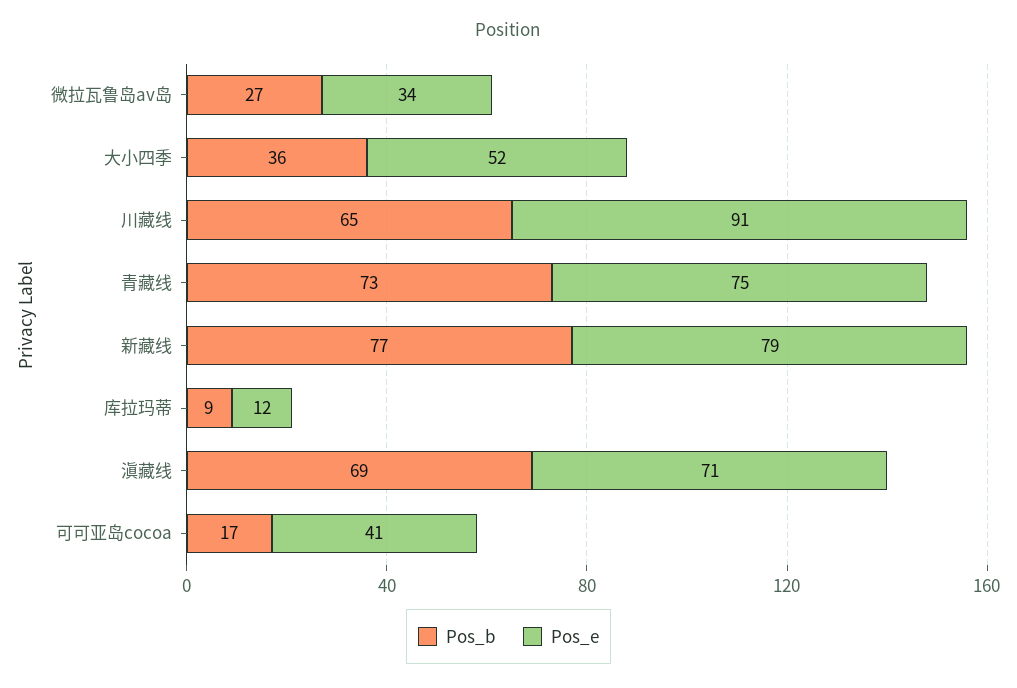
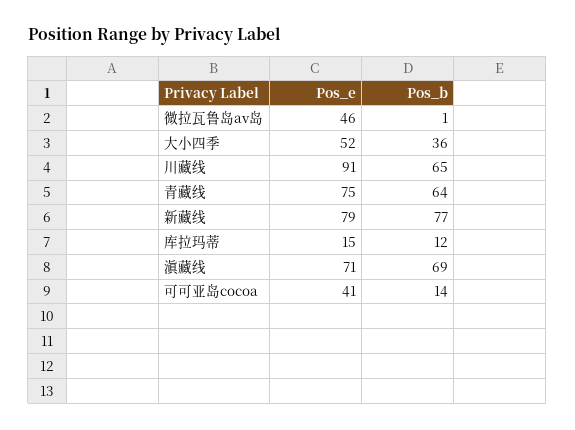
Pos_b, 微拉瓦鲁岛av岛: 27 -> 1
Pos_e, 微拉瓦鲁岛av岛: 34 -> 46
Pos_b, 青藏线: 73 -> 64
Pos_b, 库拉玛蒂: 9 -> 12
Pos_e, 库拉玛蒂: 12 -> 15
Pos_b, 可可亚岛cocoa: 17 -> 14

